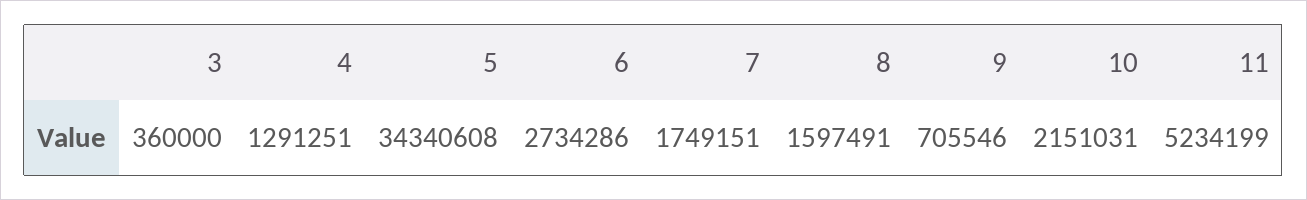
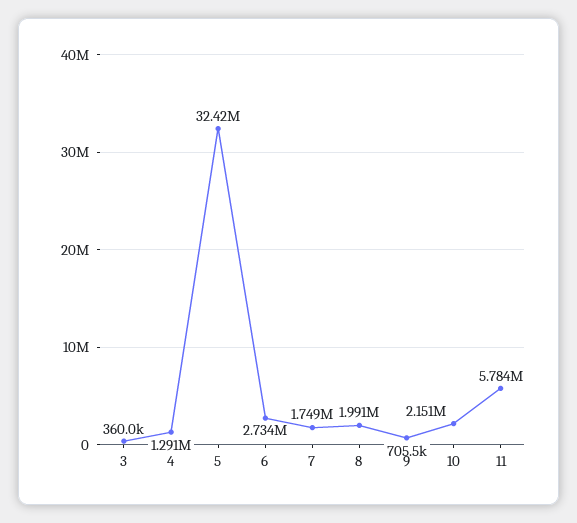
5: 34340608 -> 32420000
8: 1597491 -> 1991000
11: 5234199 -> 5784000

